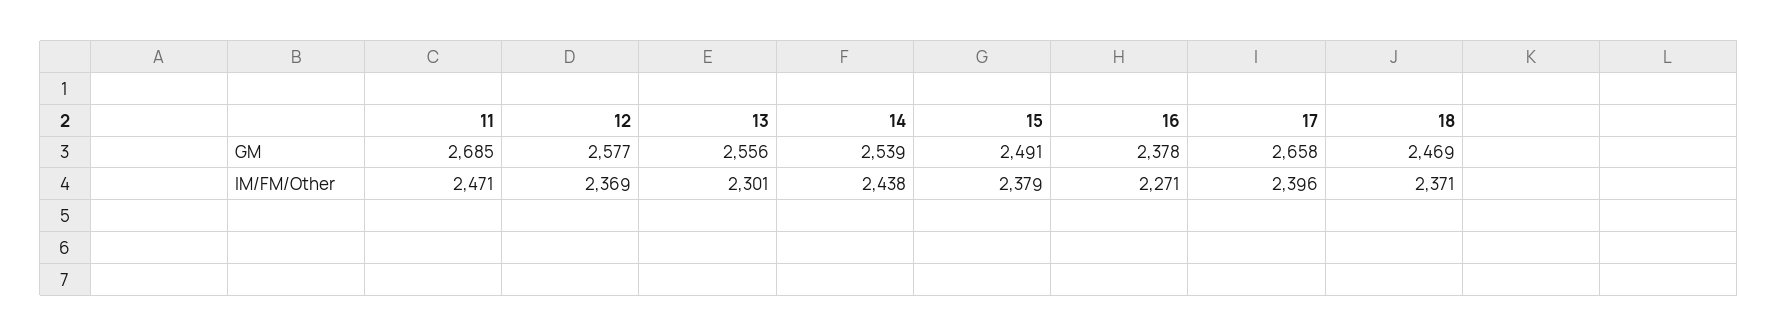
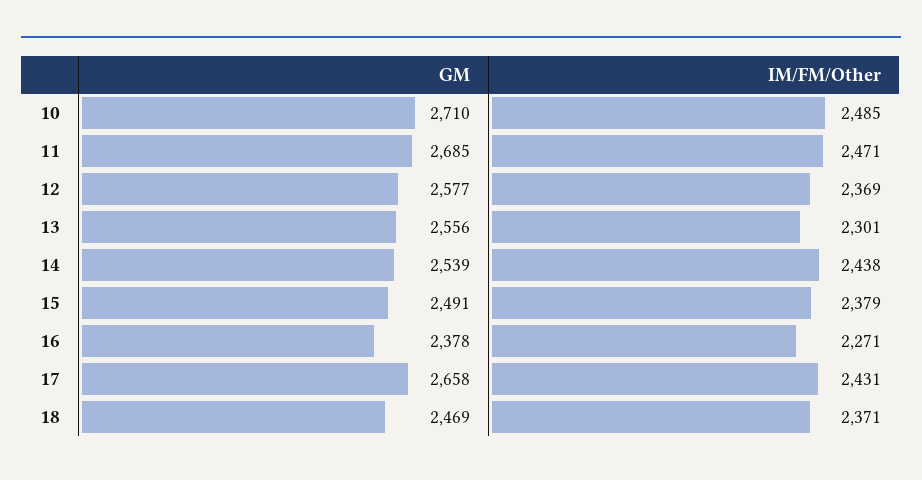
17, IM/FM/Other: 2396 -> 2431
10, GM: none -> 2710
10, IM/FM/Other: none -> 2485

